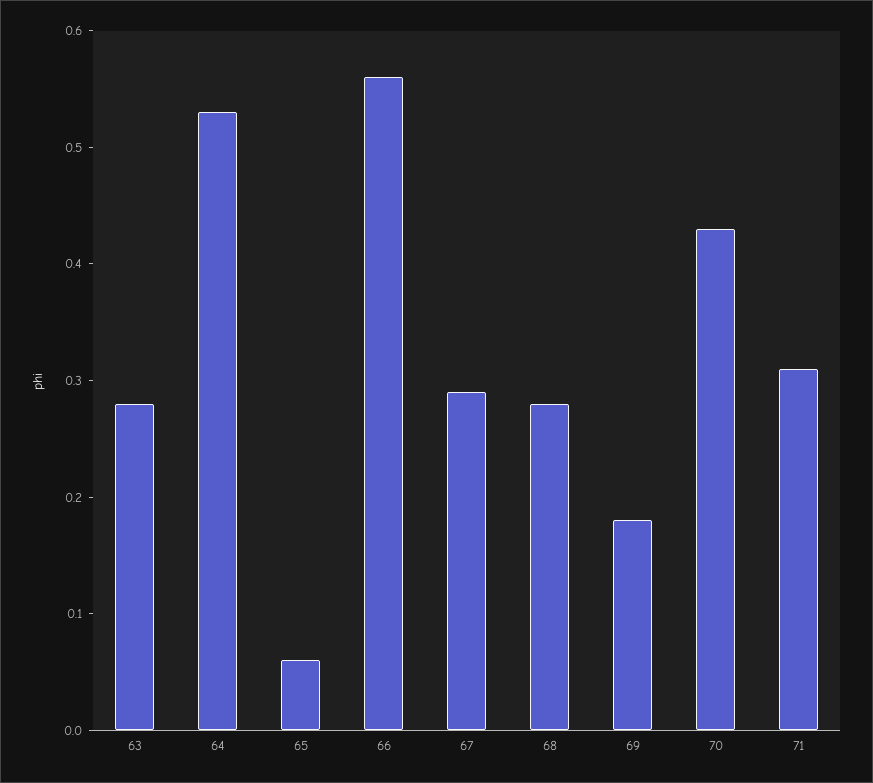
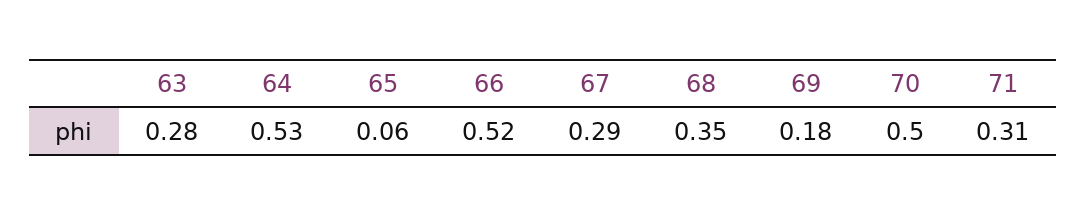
66: 0.56 -> 0.52
68: 0.28 -> 0.35
70: 0.43 -> 0.5

